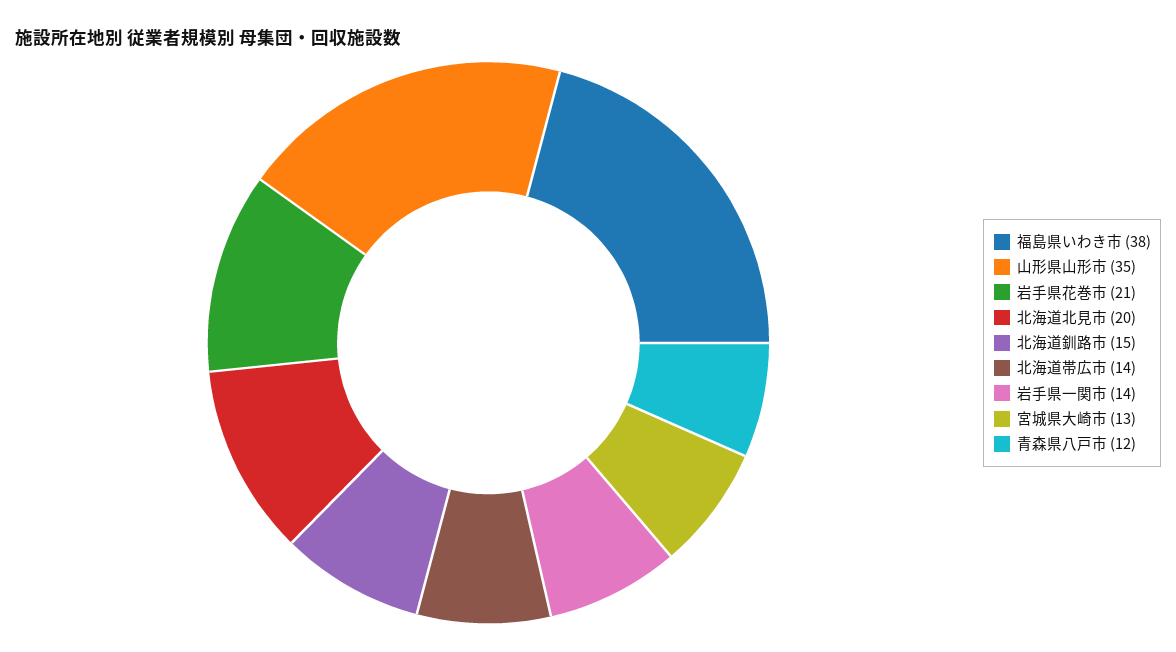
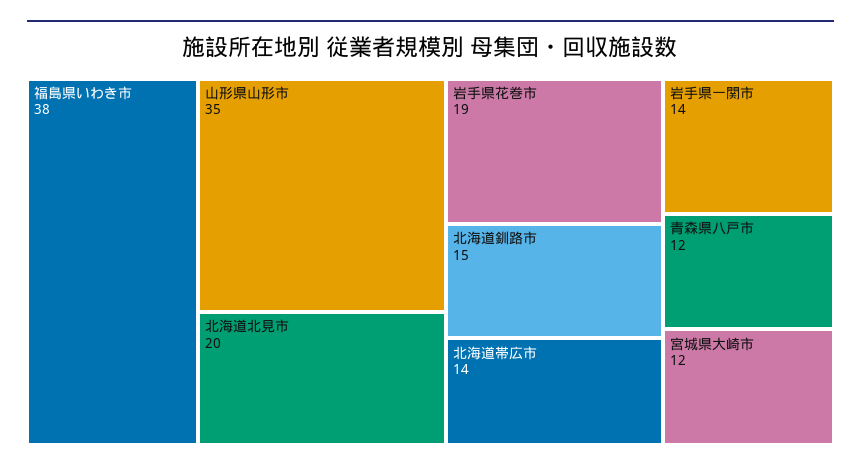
岩手県花巻市: 21 -> 19
宮城県大崎市: 13 -> 12

